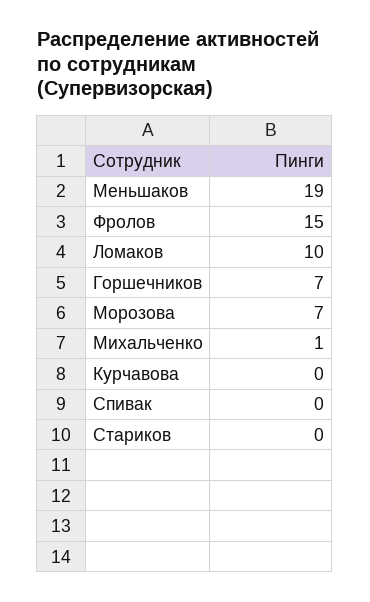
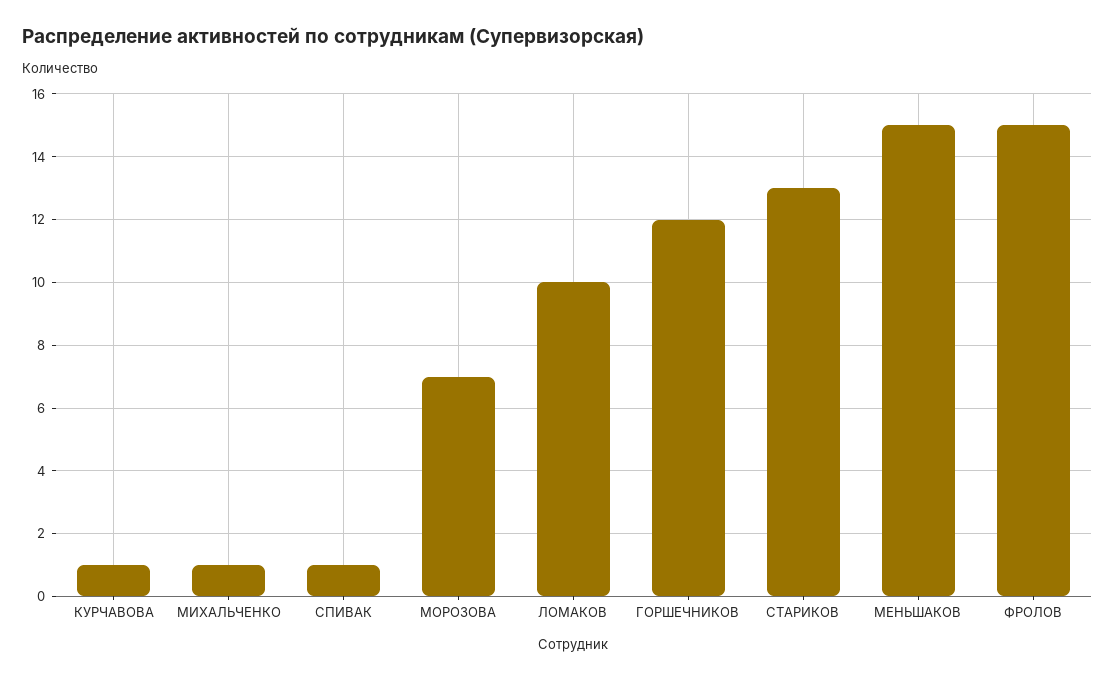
Меньшаков: 19 -> 15
Горшечников: 7 -> 12
Курчавова: 0 -> 1
Спивак: 0 -> 1
Стариков: 0 -> 13

